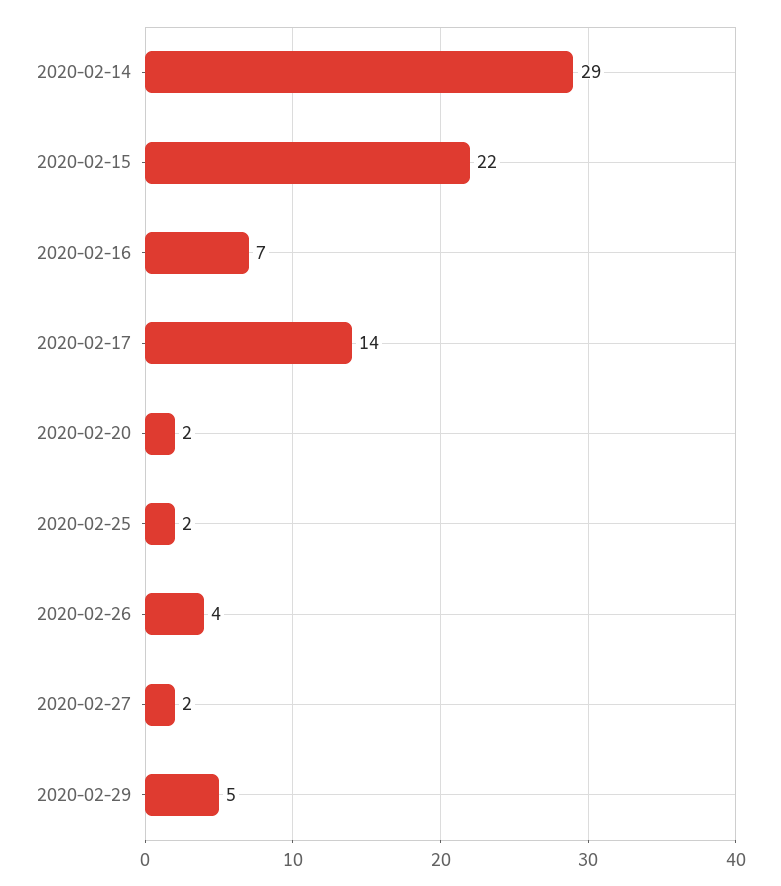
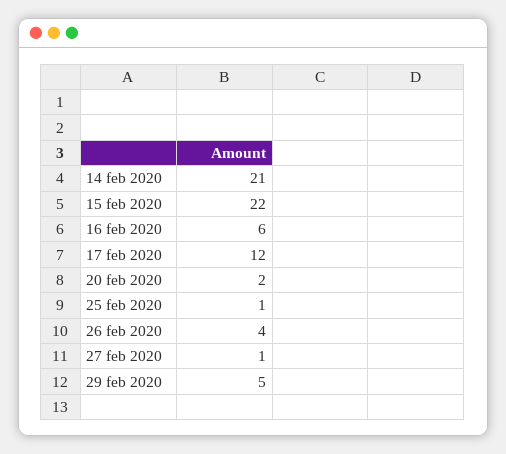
2020-02-14: 29 -> 21
2020-02-16: 7 -> 6
2020-02-17: 14 -> 12
2020-02-25: 2 -> 1
2020-02-27: 2 -> 1

